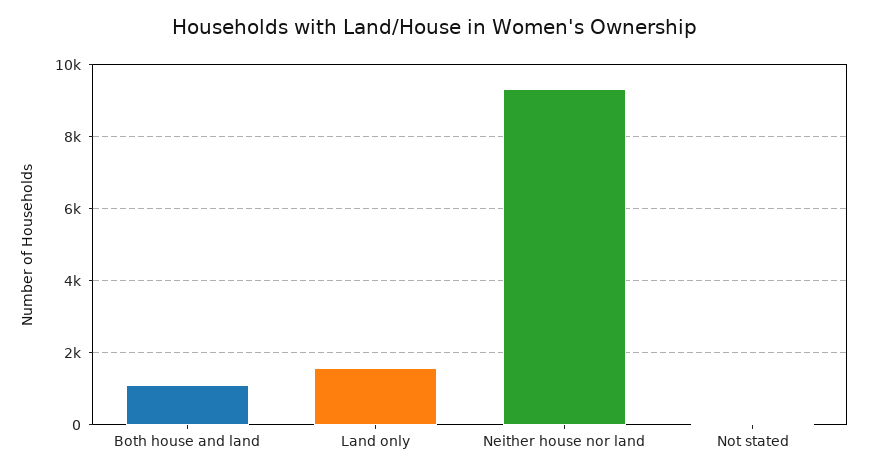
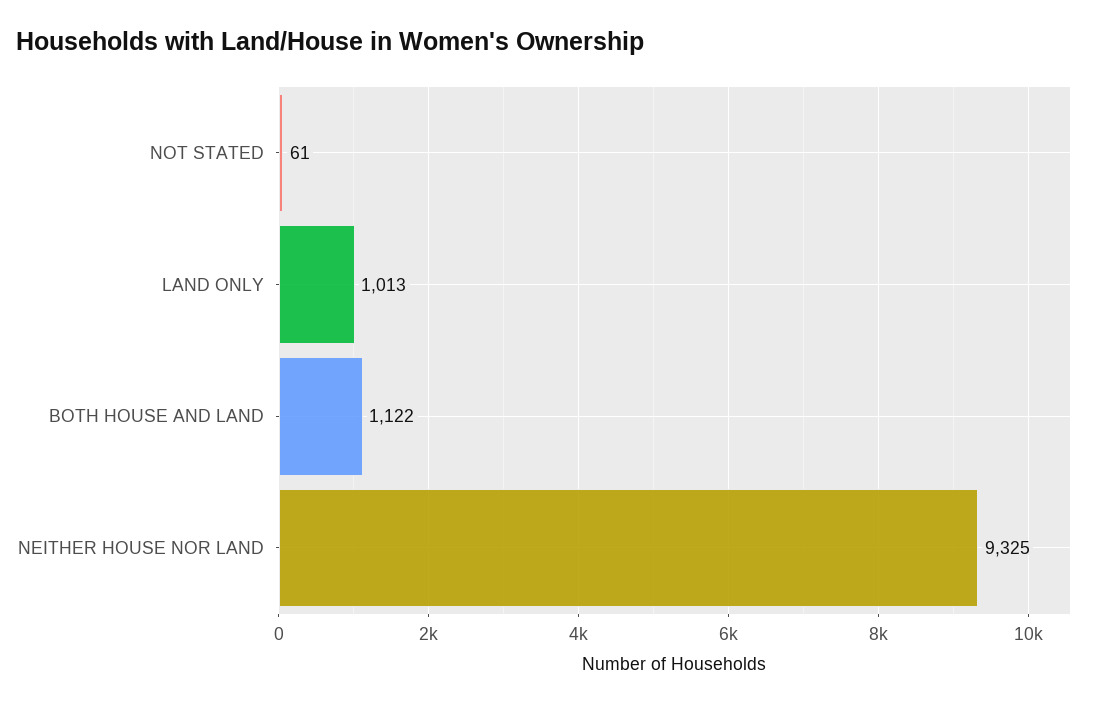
Land only: 1600 -> 1013

